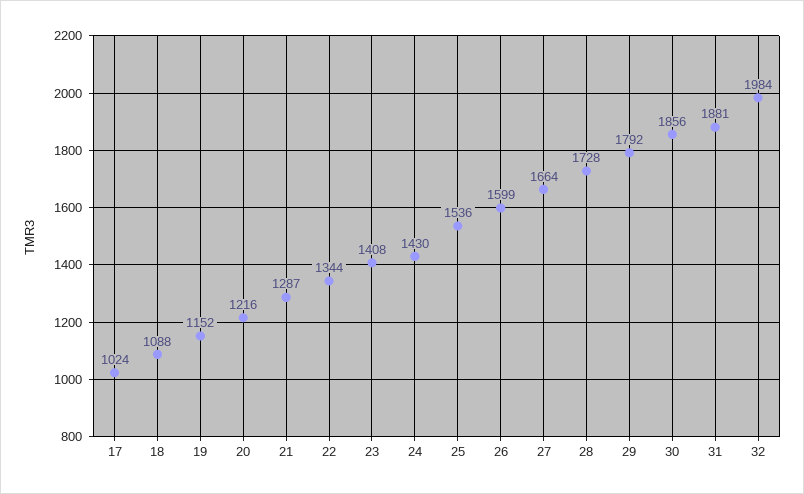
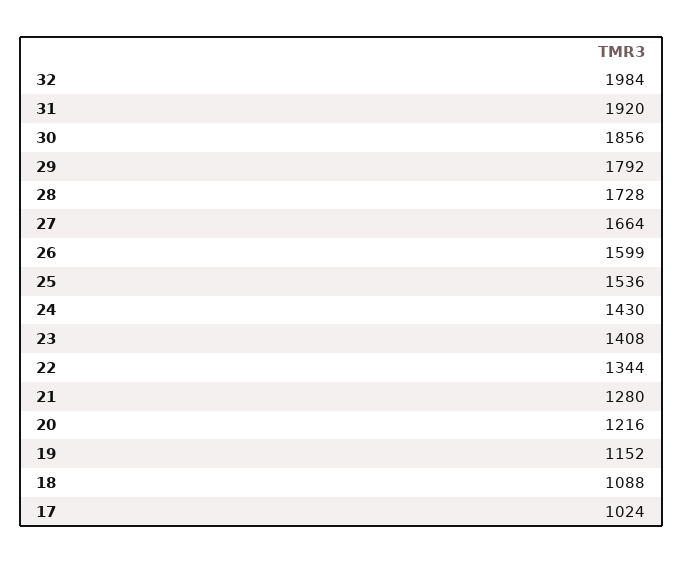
21: 1287 -> 1280
31: 1881 -> 1920

